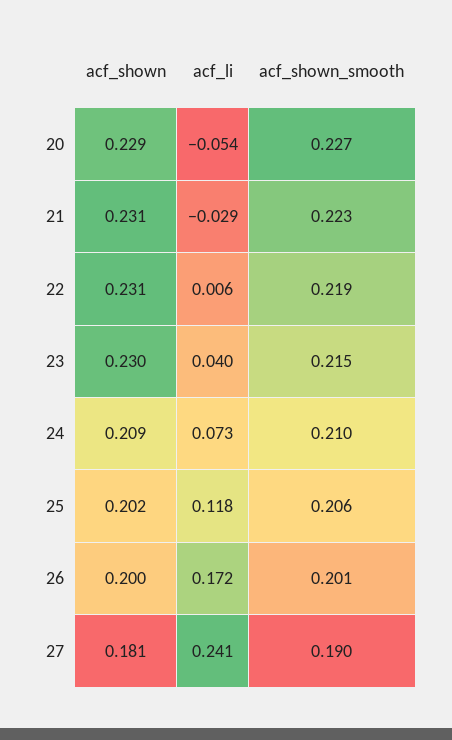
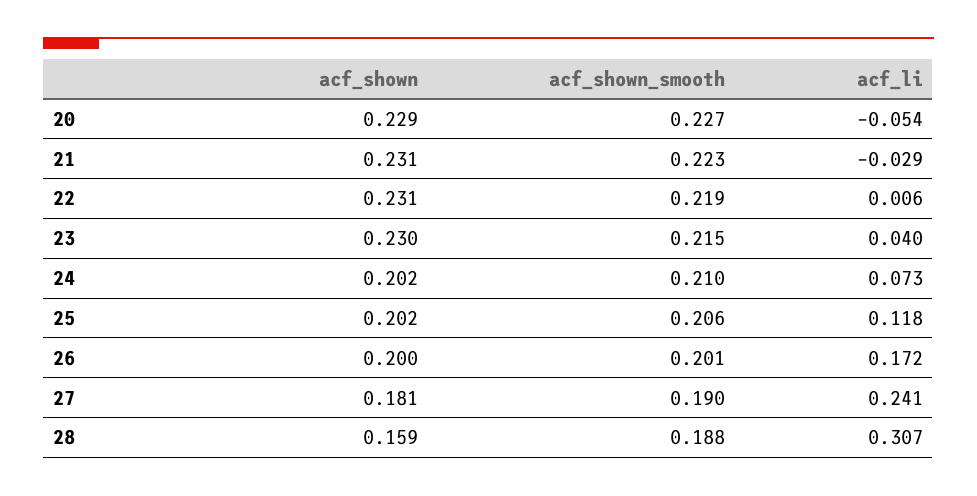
acf_shown, 24: 0.209 -> 0.202
acf_shown, 28: none -> 0.159
acf_shown_smooth, 28: none -> 0.188
acf_li, 28: none -> 0.307

